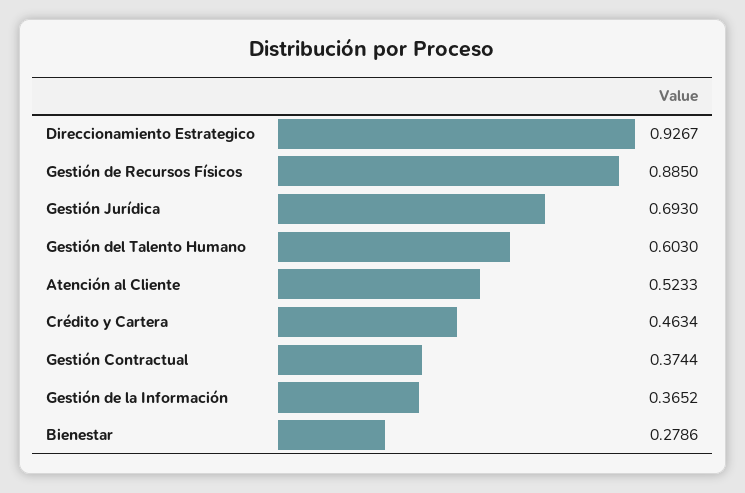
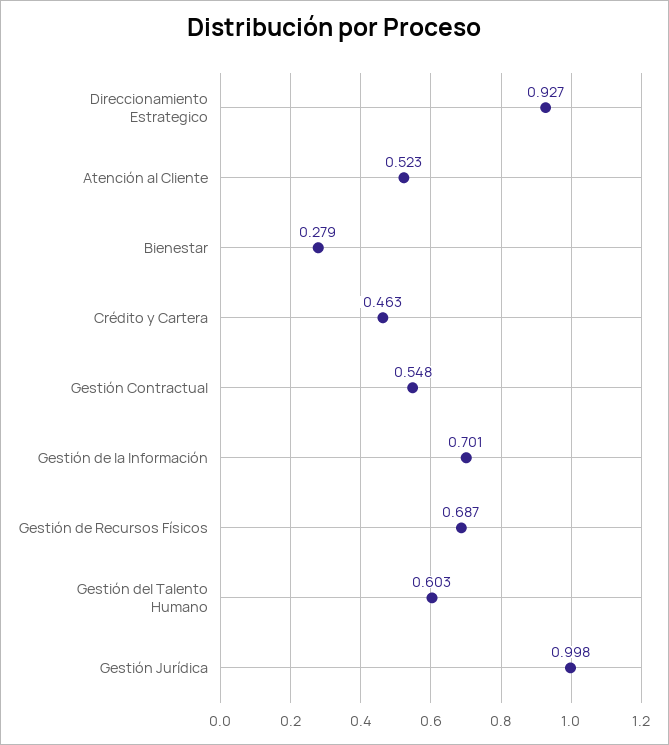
Gestión de Recursos Físicos: 0.885 -> 0.687
Gestión Jurídica: 0.693 -> 0.998
Gestión Contractual: 0.3744 -> 0.548
Gestión de la Información: 0.3652 -> 0.701

